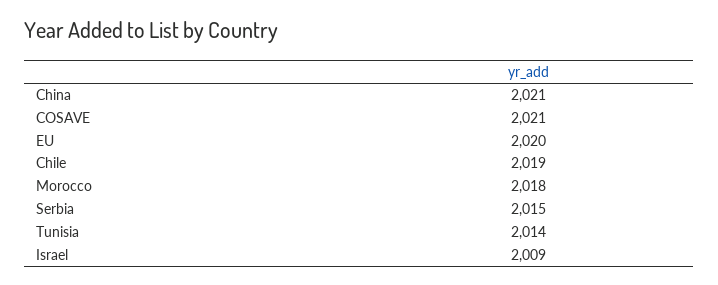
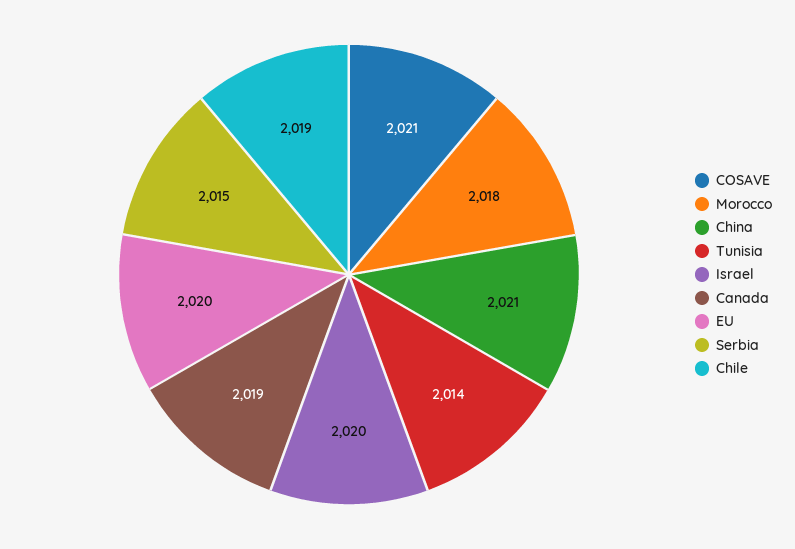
Israel: 2009 -> 2020
Canada: none -> 2019

